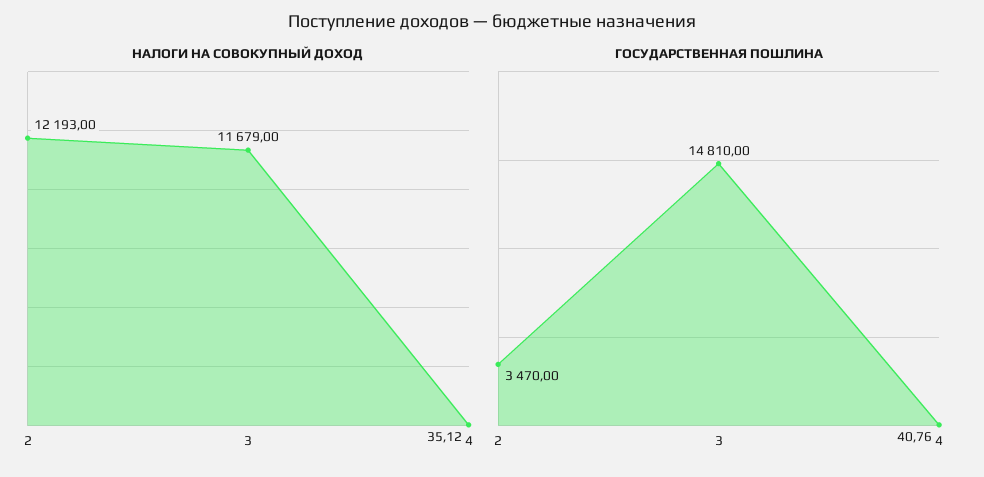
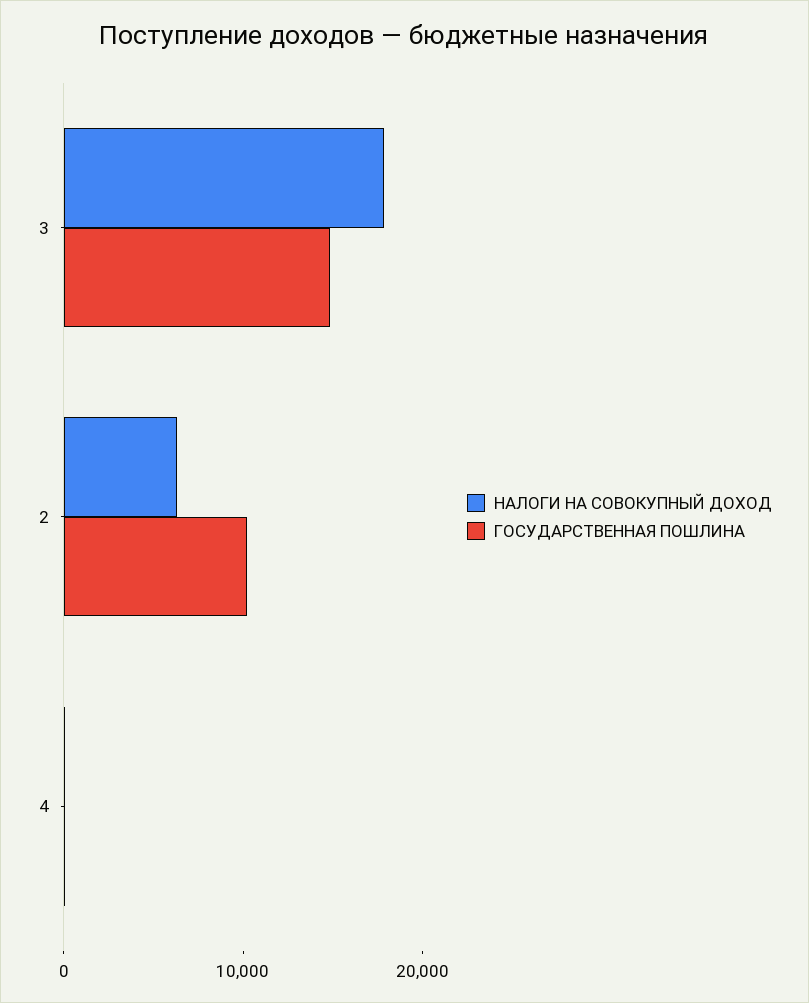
НАЛОГИ НА СОВОКУПНЫЙ ДОХОД, 2: 12193 -> 6000
НАЛОГИ НА СОВОКУПНЫЙ ДОХОД, 3: 11679 -> 18000
ГОСУДАРСТВЕННАЯ ПОШЛИНА, 2: 3470 -> 10000

